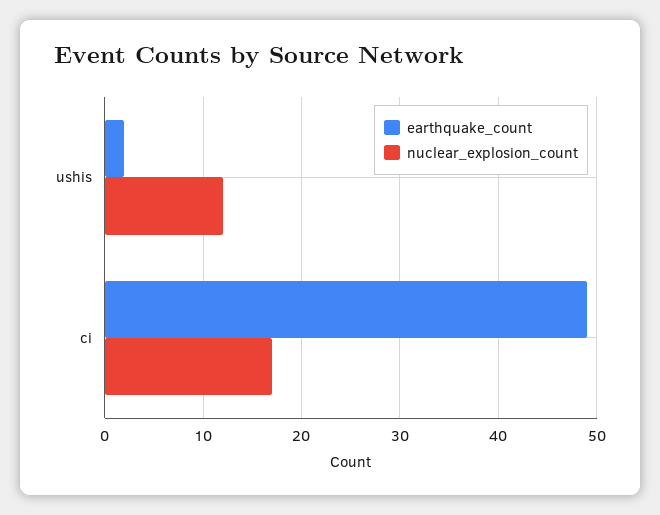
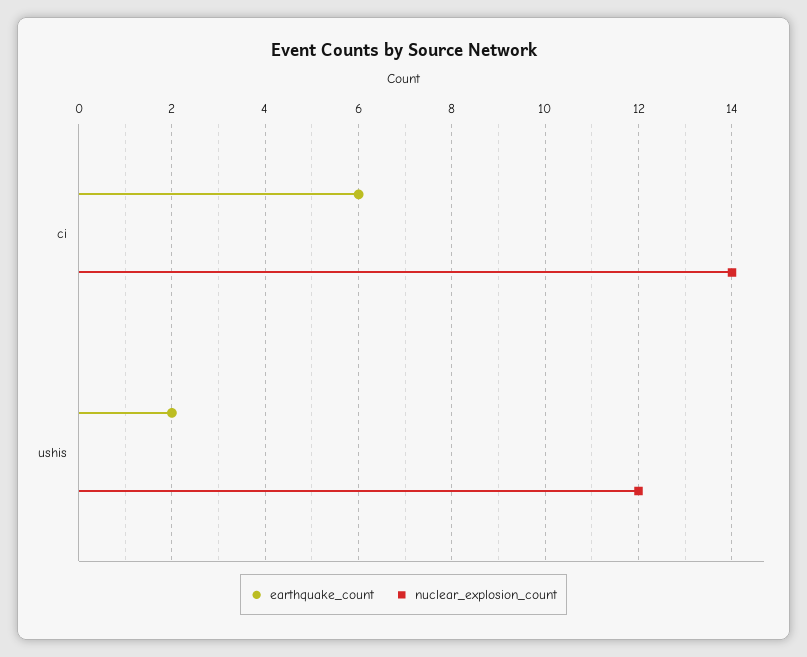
earthquake_count, ci: 49 -> 6
nuclear_explosion_count, ci: 17 -> 14

